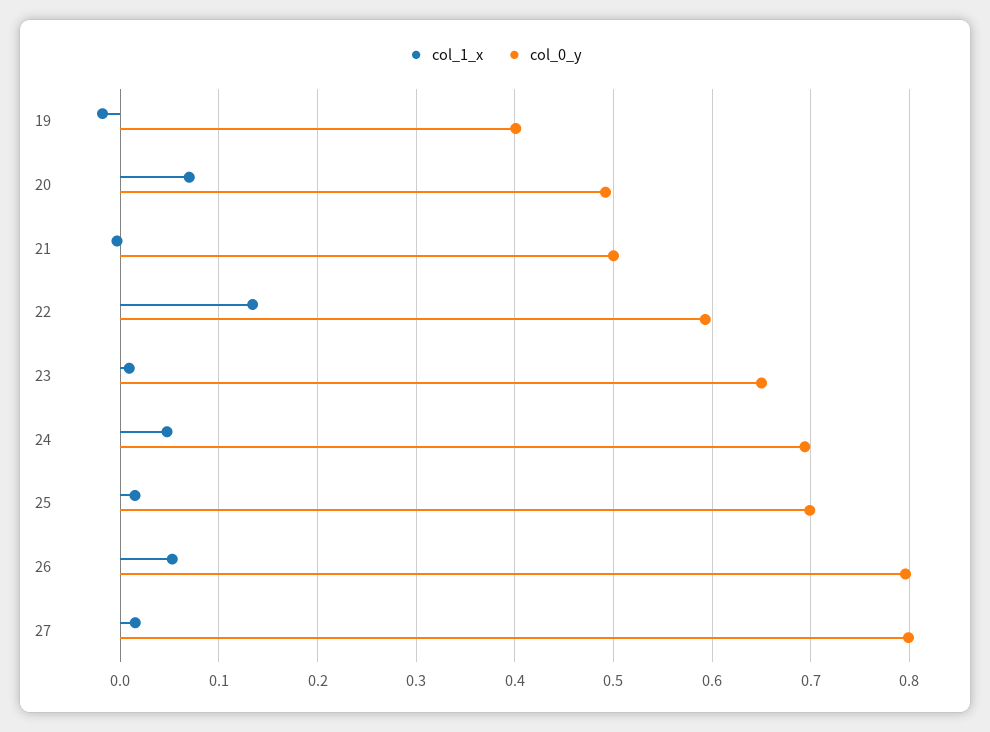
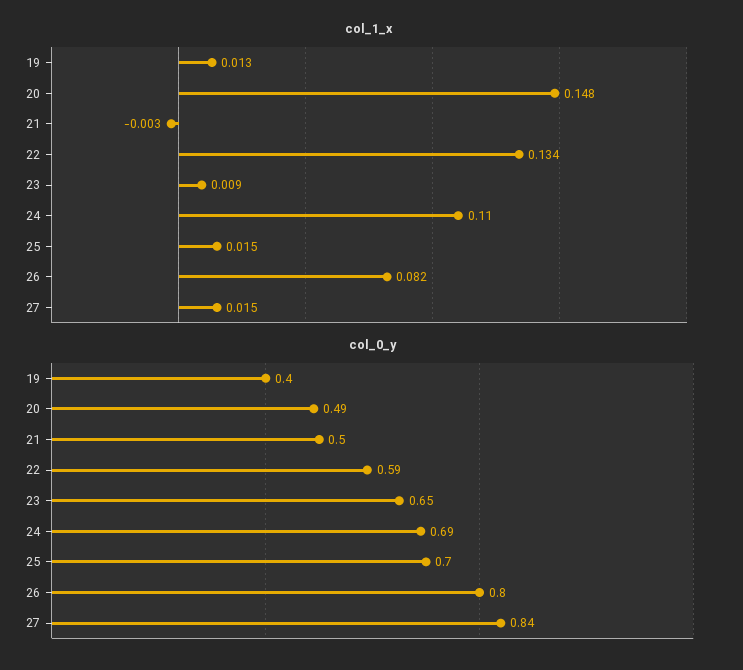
col_1_x, 19: -0.02 -> 0.013
col_1_x, 20: 0.07 -> 0.148
col_1_x, 24: 0.05 -> 0.11
col_1_x, 26: 0.05 -> 0.082
col_0_y, 27: 0.8 -> 0.84

